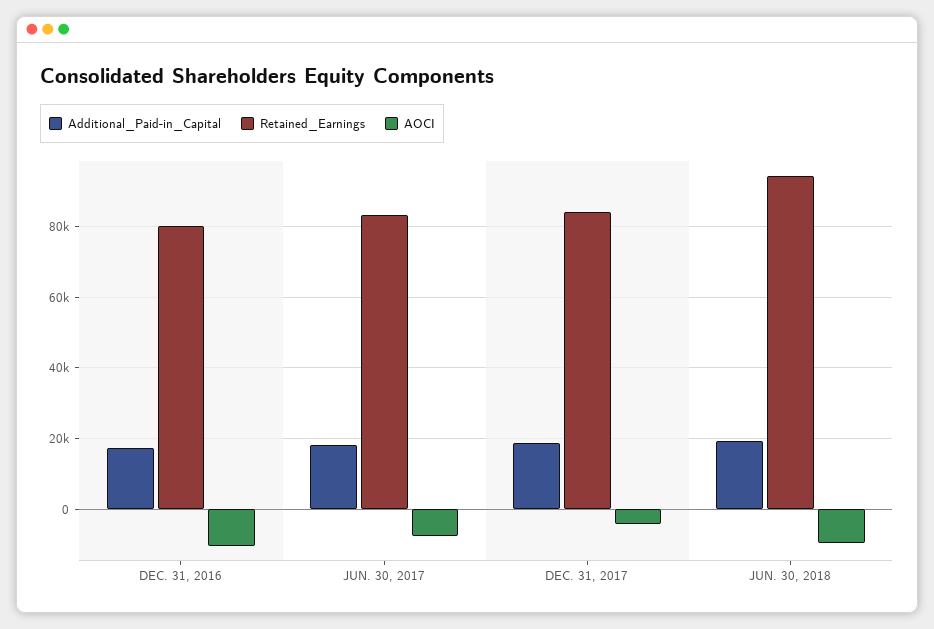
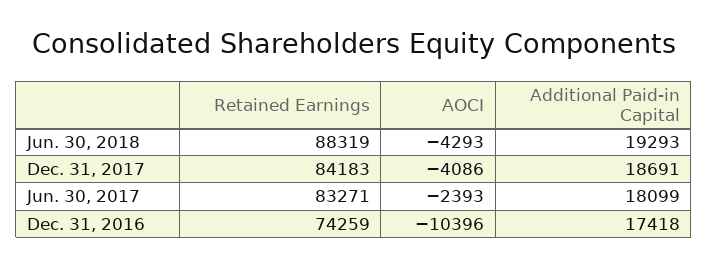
Retained_Earnings, DEC. 31, 2016: 80000 -> 74259
AOCI, JUN. 30, 2017: -8000 -> -2393
Retained_Earnings, JUN. 30, 2018: 94000 -> 88319
AOCI, JUN. 30, 2018: -10000 -> -4293

